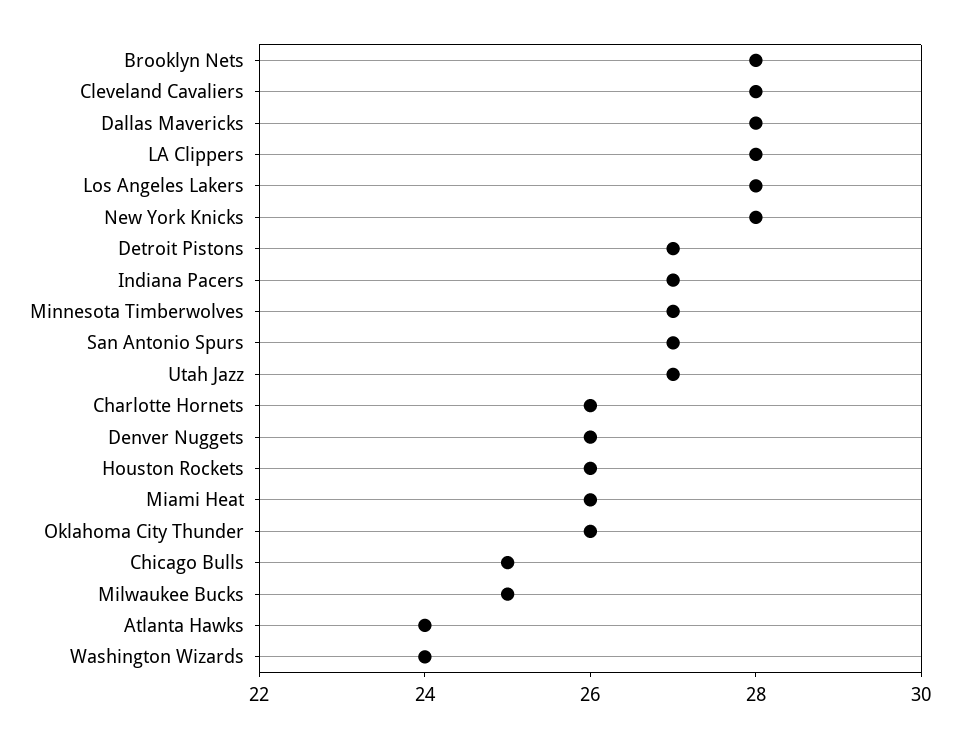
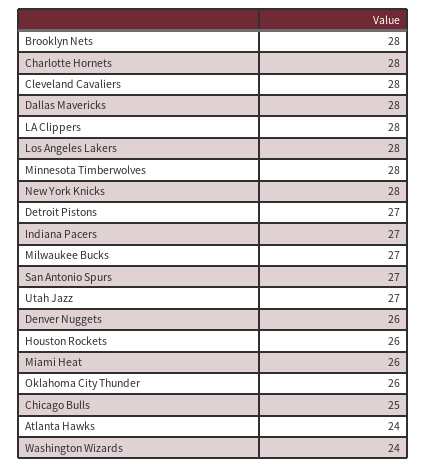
Minnesota Timberwolves: 27 -> 28
Charlotte Hornets: 26 -> 28
Milwaukee Bucks: 25 -> 27

